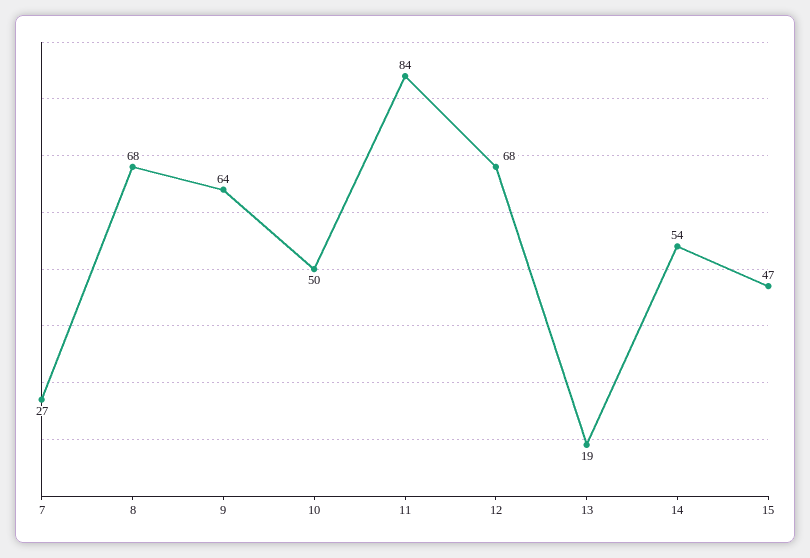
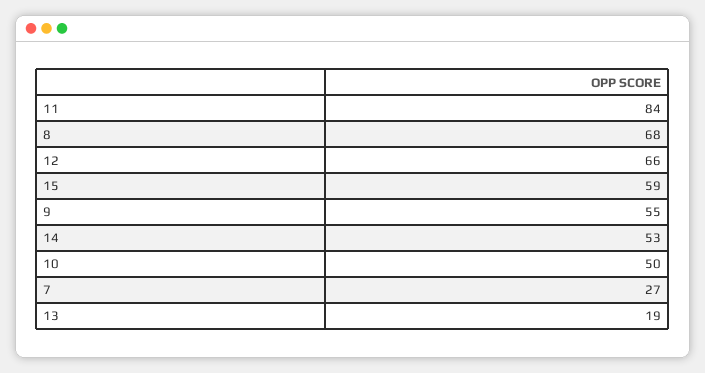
9: 64 -> 55
12: 68 -> 66
14: 54 -> 53
15: 47 -> 59

